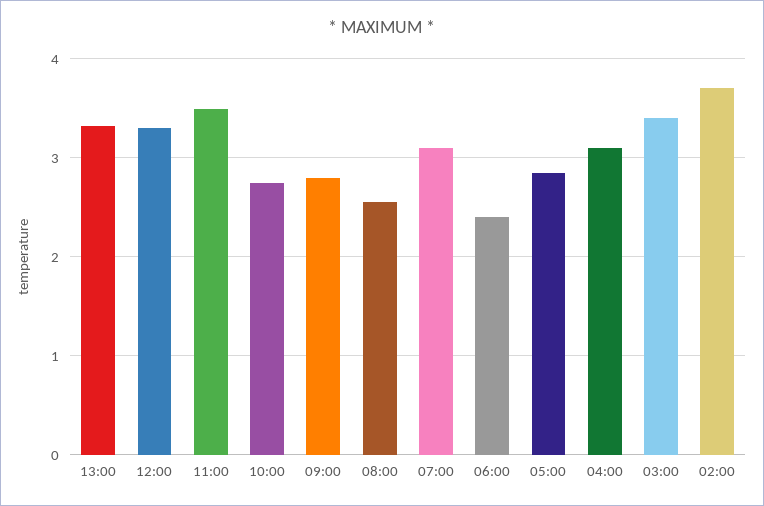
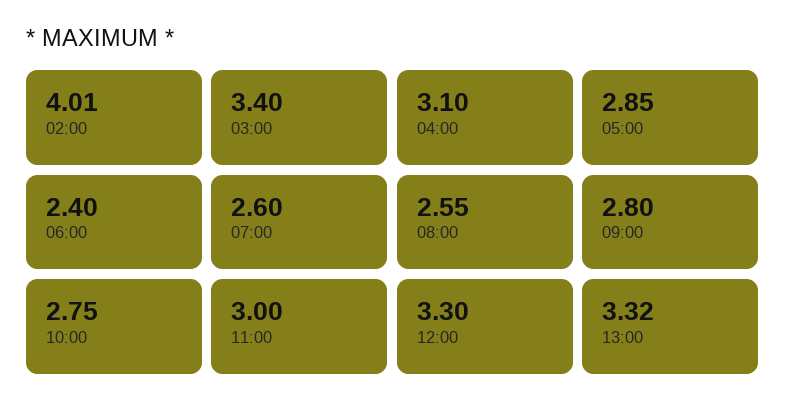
11:00: 3.5 -> 3
07:00: 3.1 -> 2.6
02:00: 3.7 -> 4.01

